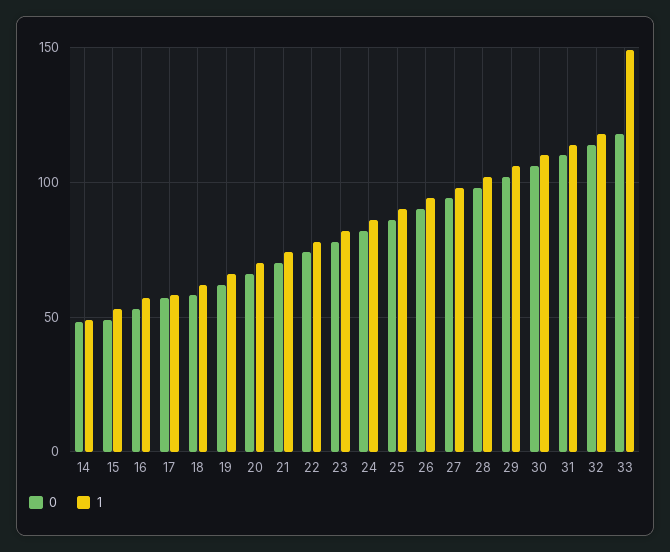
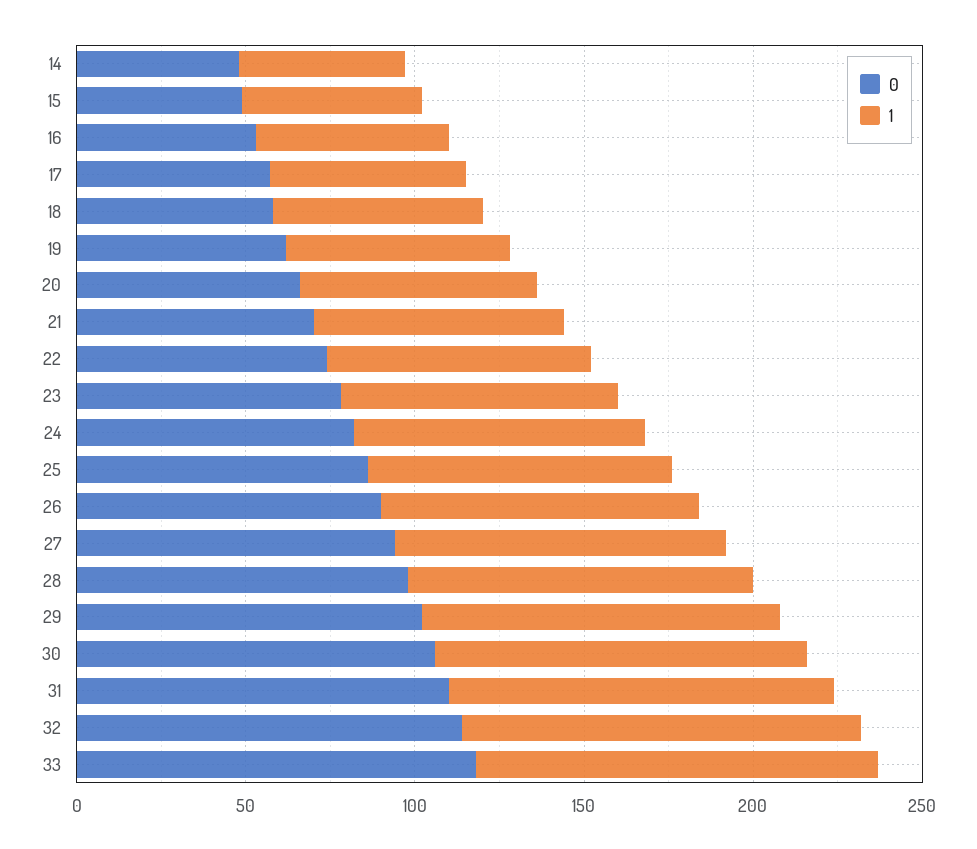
1, 33: 150 -> 120

